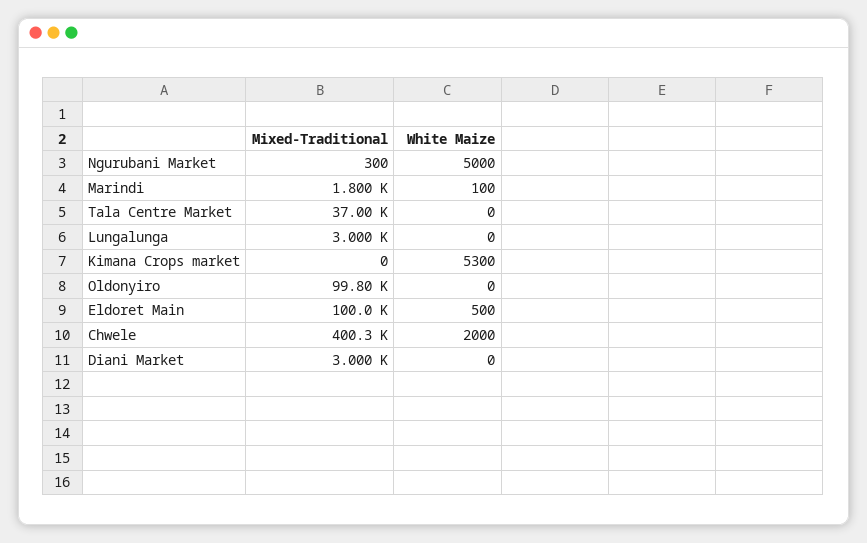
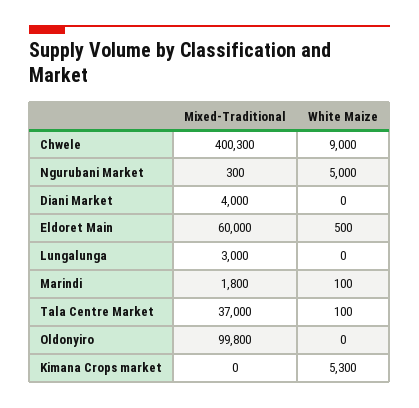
White Maize, Tala Centre Market: 0 -> 100
Mixed-Traditional, Eldoret Main: 100000 -> 60000
White Maize, Chwele: 2000 -> 9000
Mixed-Traditional, Diani Market: 3000 -> 4000

